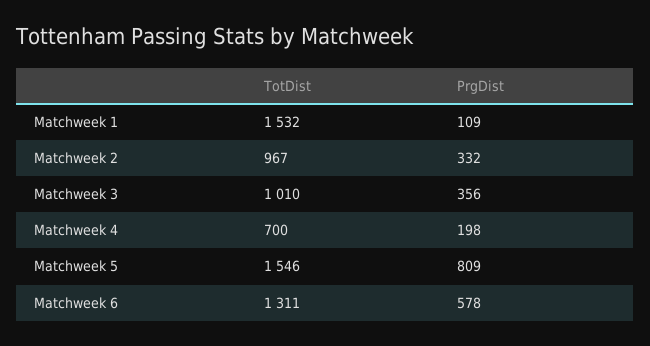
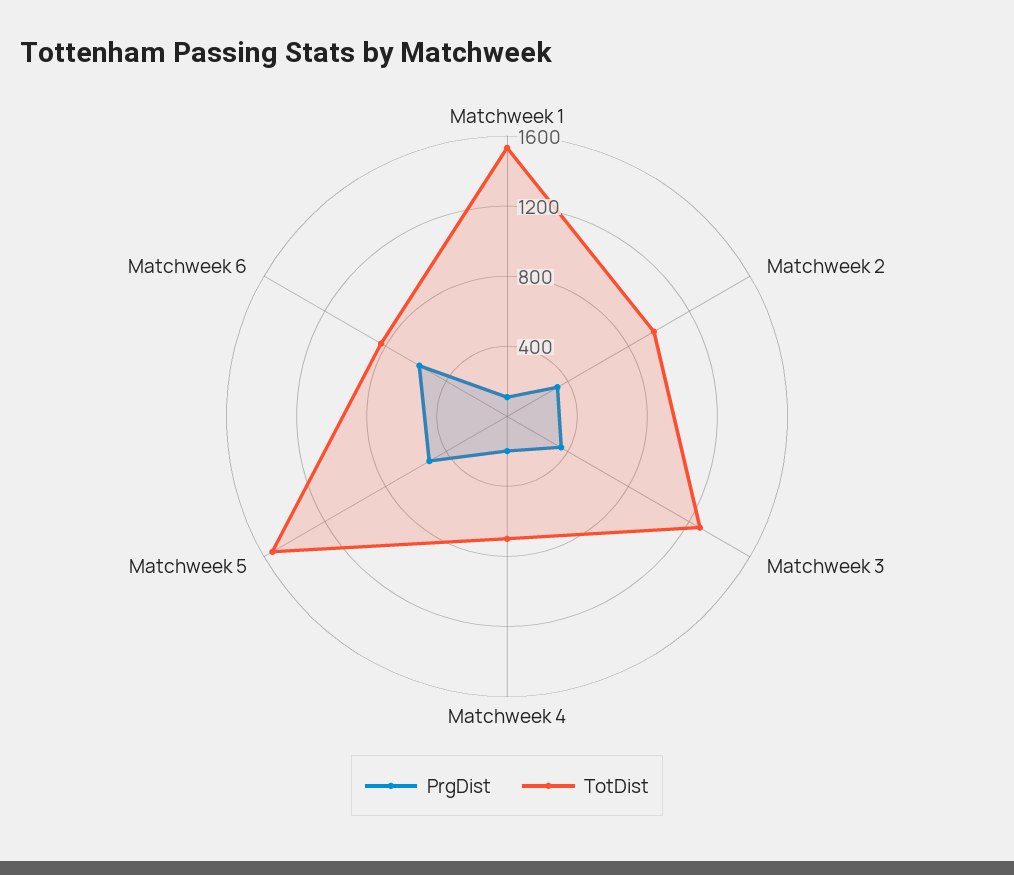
TotDist, Matchweek 3: 1010 -> 1300
PrgDist, Matchweek 5: 809 -> 500
TotDist, Matchweek 6: 1311 -> 800

